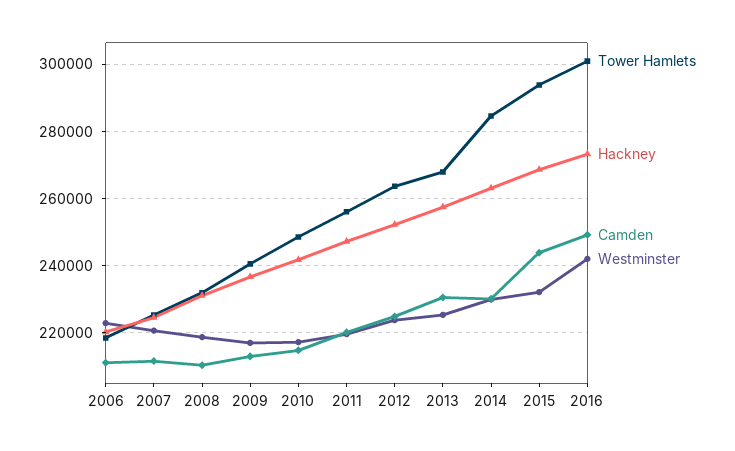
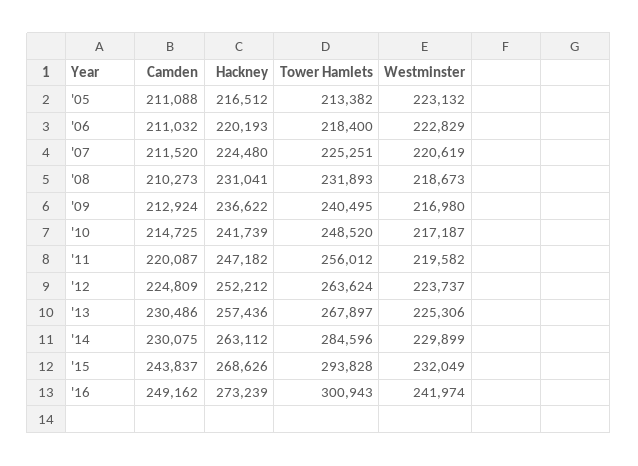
Camden, '05: none -> 211088
Hackney, '05: none -> 216512
Tower Hamlets, '05: none -> 213382
Westminster, '05: none -> 223132

